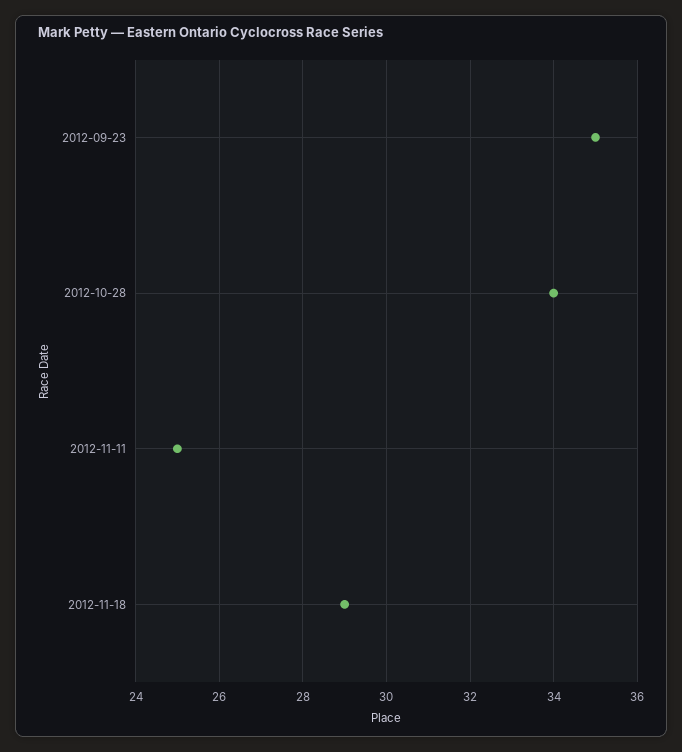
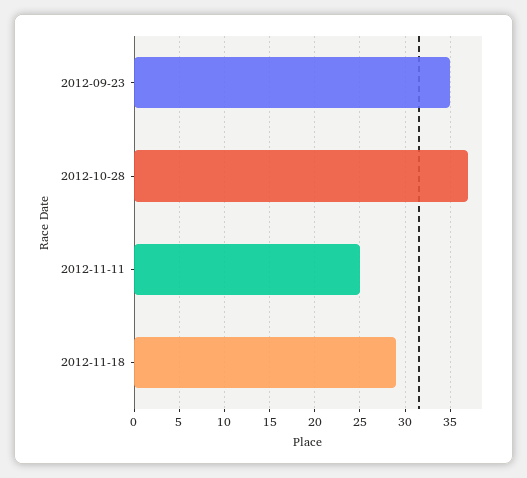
2012-10-28: 34 -> 37

